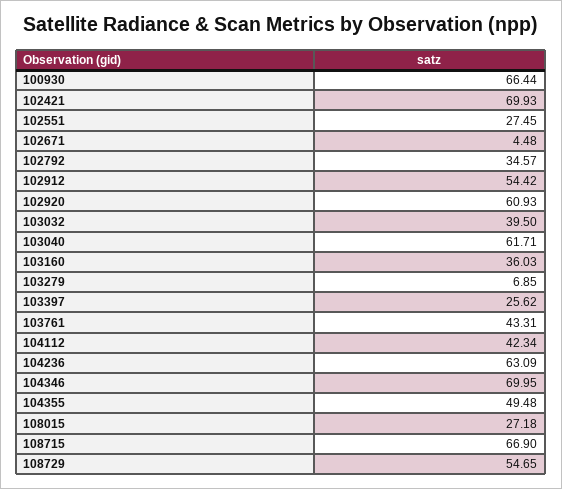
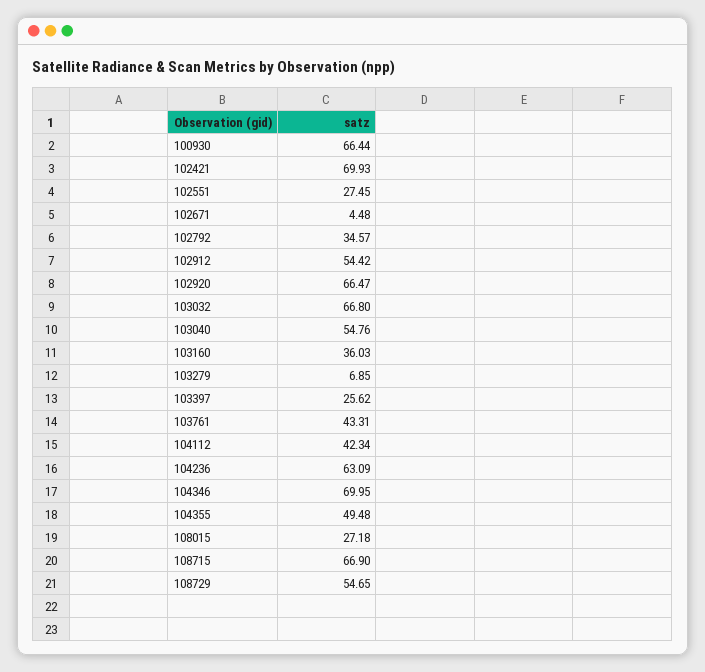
102920: 60.93 -> 66.47
103032: 39.5 -> 66.8
103040: 61.71 -> 54.76

